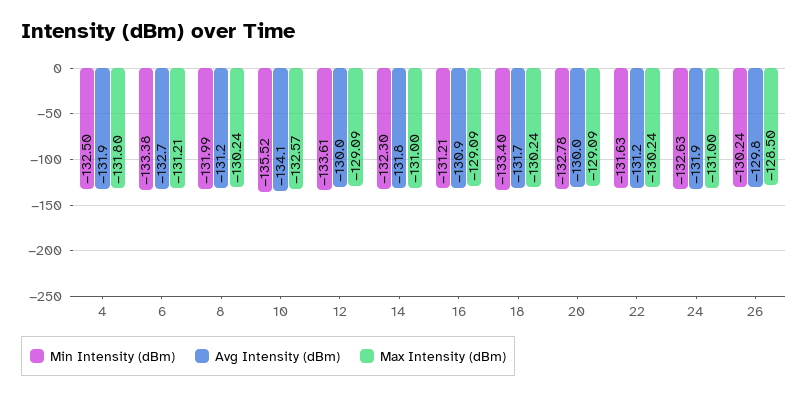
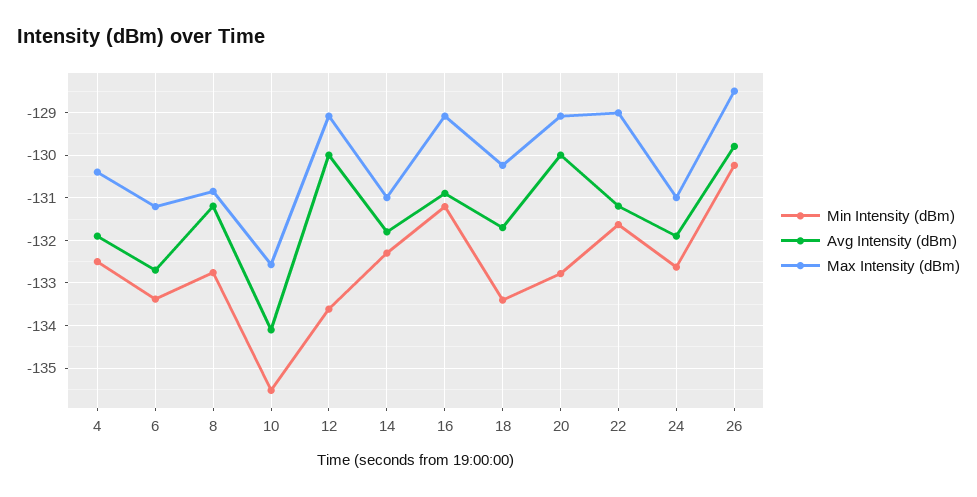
Max Intensity (dBm), 4: -131.8 -> -130.4
Min Intensity (dBm), 8: -131.99 -> -132.8
Max Intensity (dBm), 8: -130.24 -> -130.8
Max Intensity (dBm), 22: -130.24 -> -129

